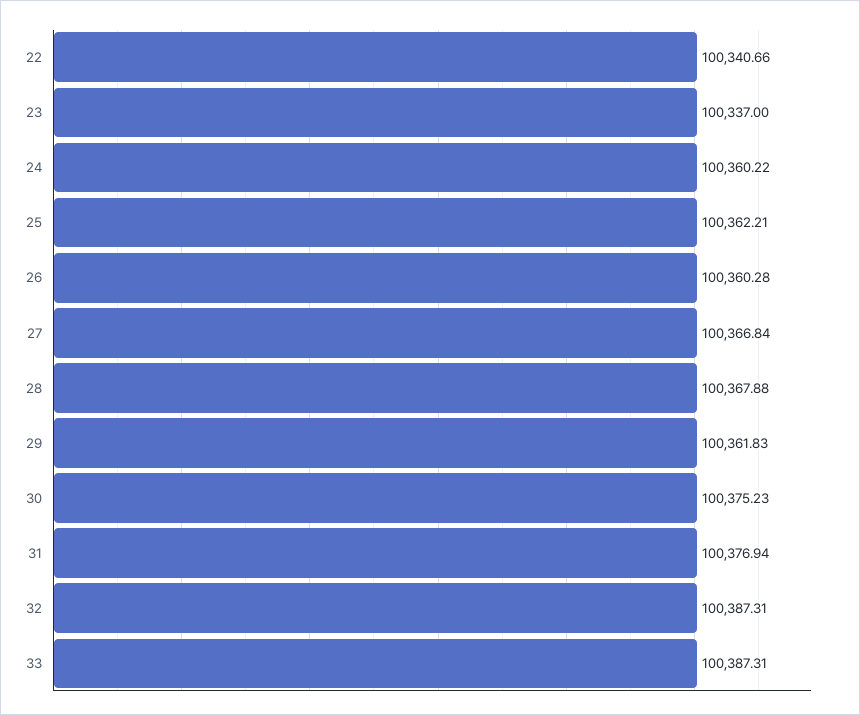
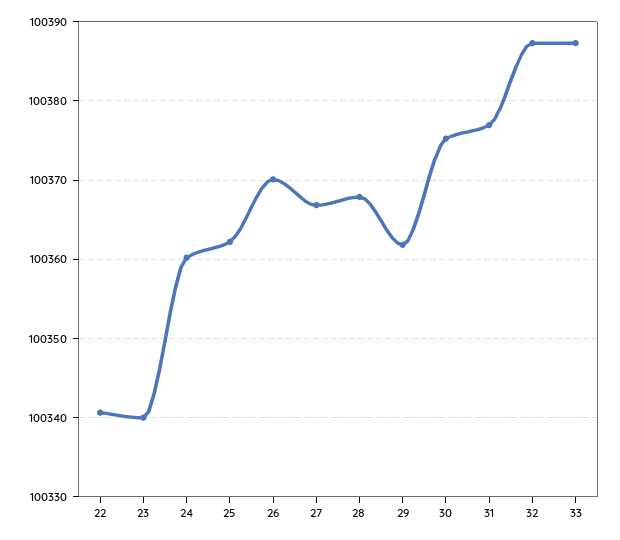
23: 100337 -> 100340
26: 100360.28 -> 100370

